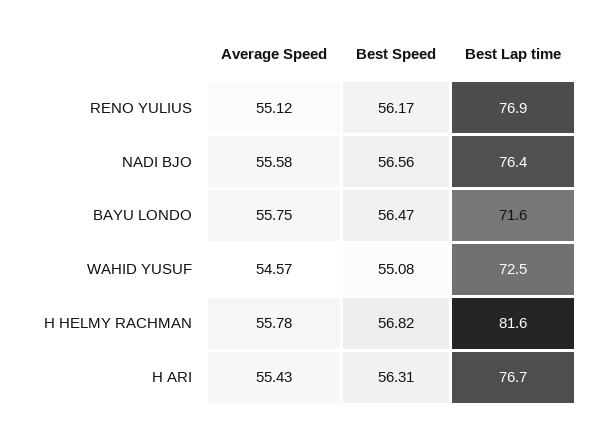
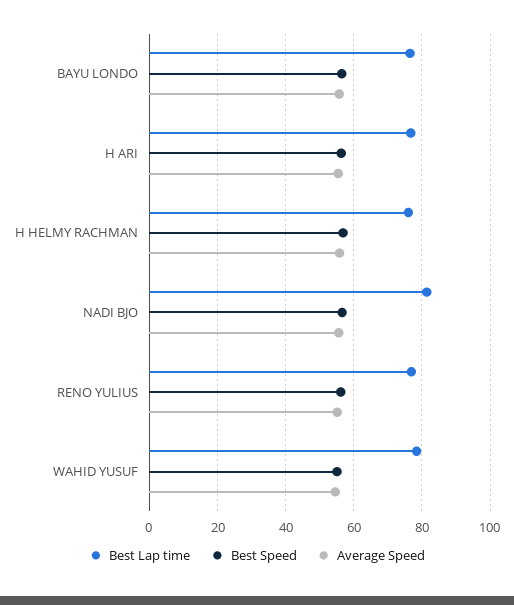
Best Lap time, NADI BJO: 76.4 -> 82
Best Lap time, BAYU LONDO: 71.6 -> 76
Best Lap time, WAHID YUSUF: 72.5 -> 78
Best Lap time, H HELMY RACHMAN: 81.6 -> 76

